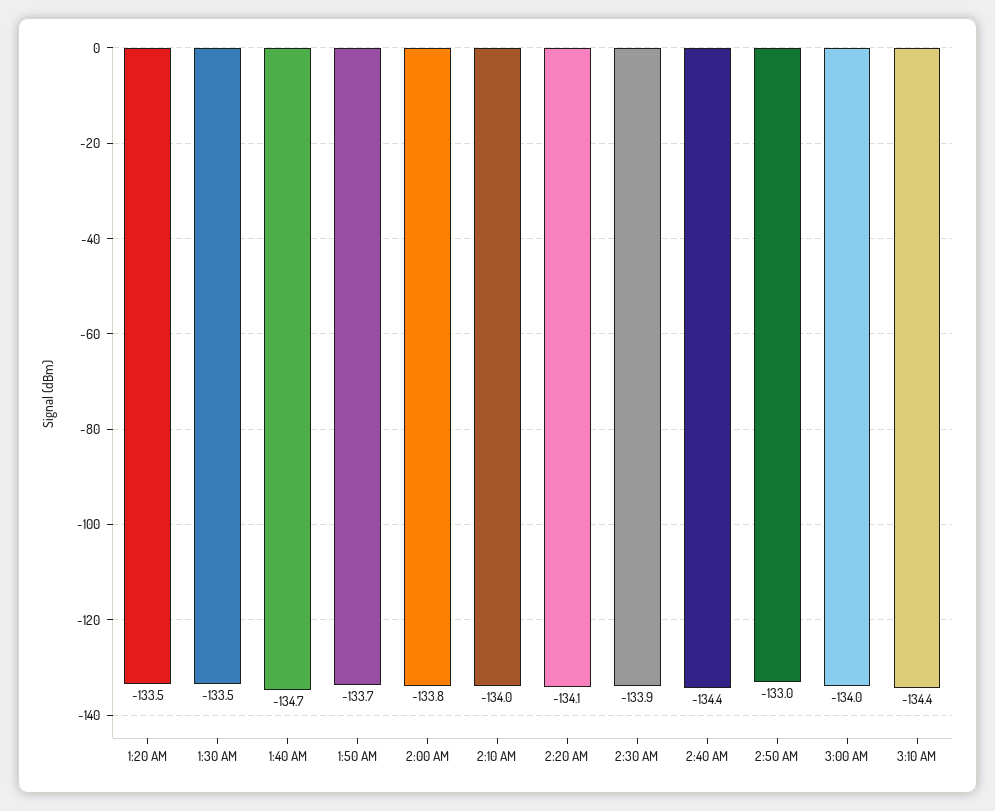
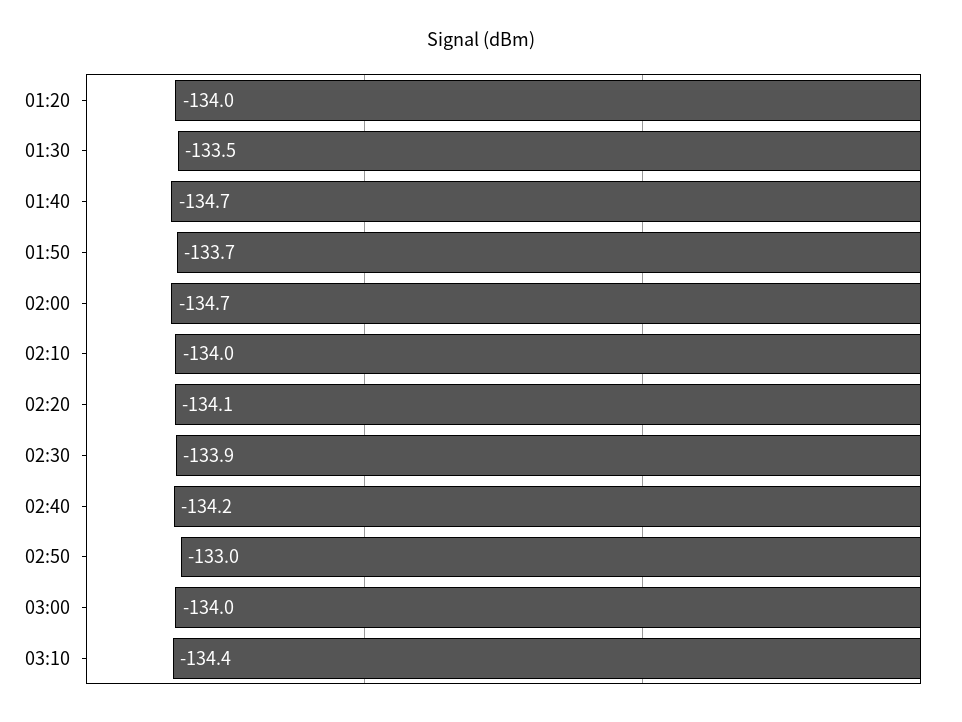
1:20 AM: -133.5 -> -134
2:00 AM: -133.8 -> -134.7
2:40 AM: -134.4 -> -134.2

